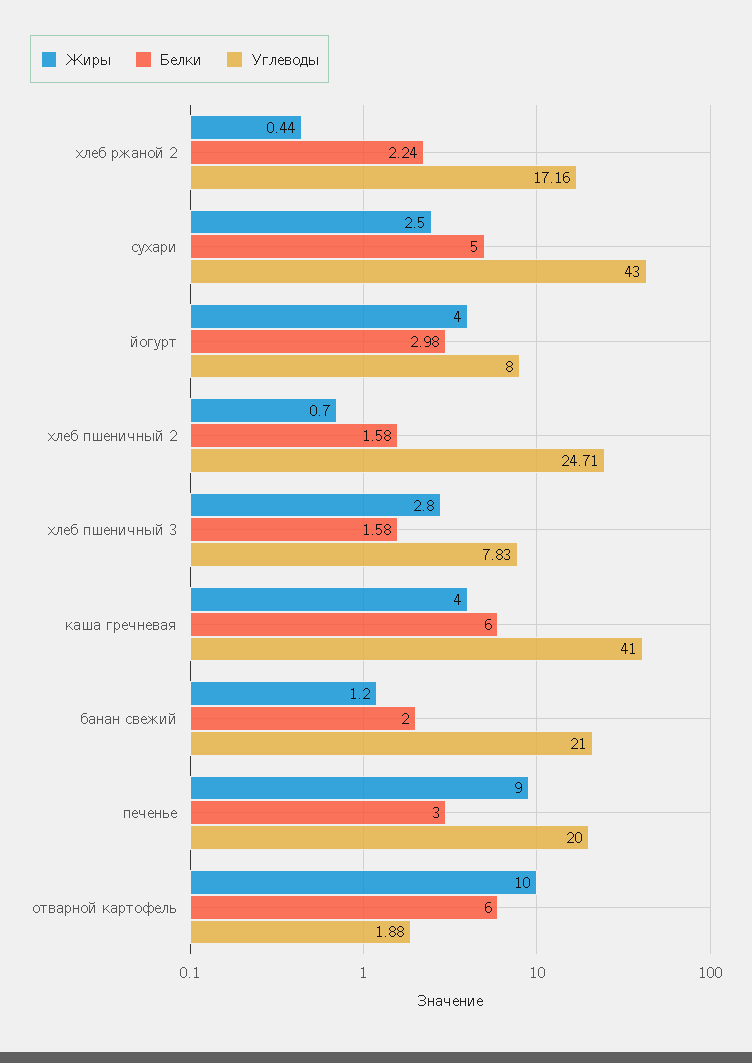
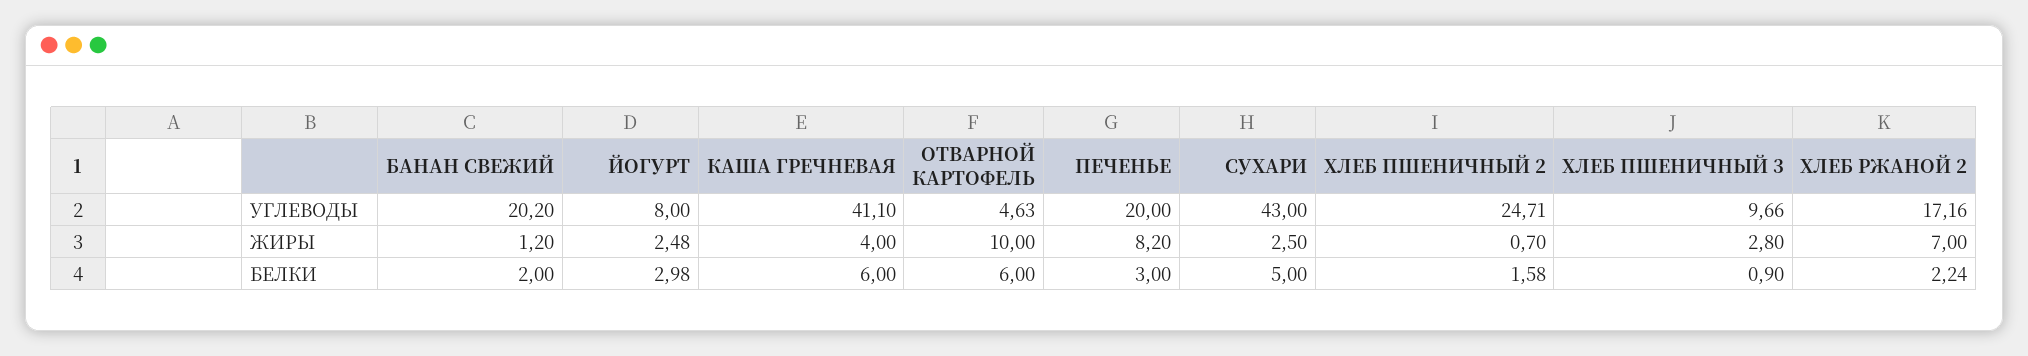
Жиры, хлеб ржаной 2: 0.44 -> 7
Жиры, йогурт: 4 -> 2.48
Белки, хлеб пшеничный 3: 1.58 -> 0.9
Углеводы, хлеб пшеничный 3: 7.83 -> 9.66
Углеводы, каша гречневая: 41 -> 41.1
Углеводы, банан свежий: 21 -> 20.2
Жиры, печенье: 9 -> 8.2
Углеводы, отварной картофель: 1.88 -> 4.63

